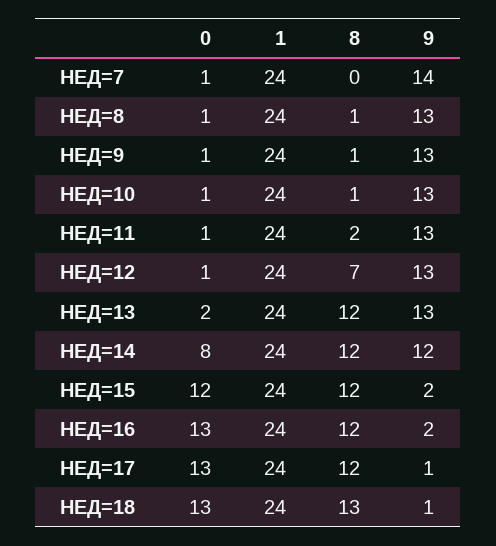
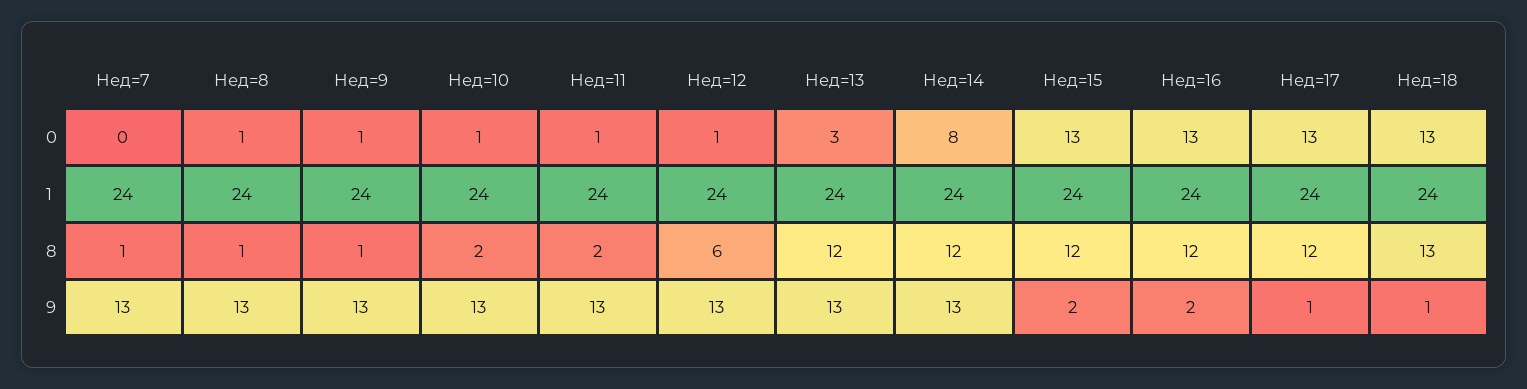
0, НЕД=7: 1 -> 0
8, НЕД=7: 0 -> 1
9, НЕД=7: 14 -> 13
8, НЕД=10: 1 -> 2
8, НЕД=12: 7 -> 6
0, НЕД=13: 2 -> 3
9, НЕД=14: 12 -> 13
0, НЕД=15: 12 -> 13

